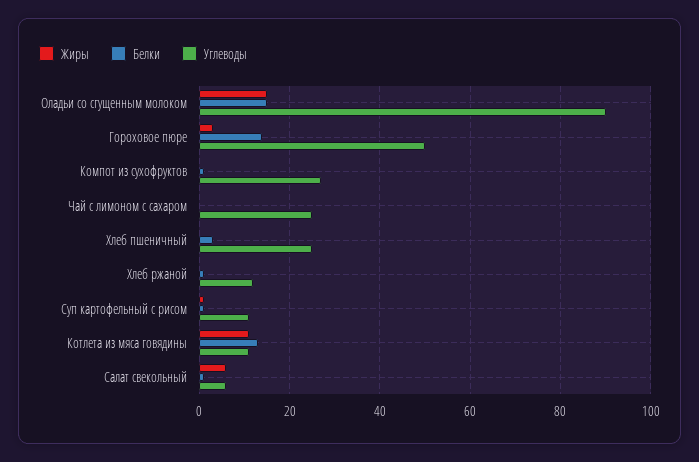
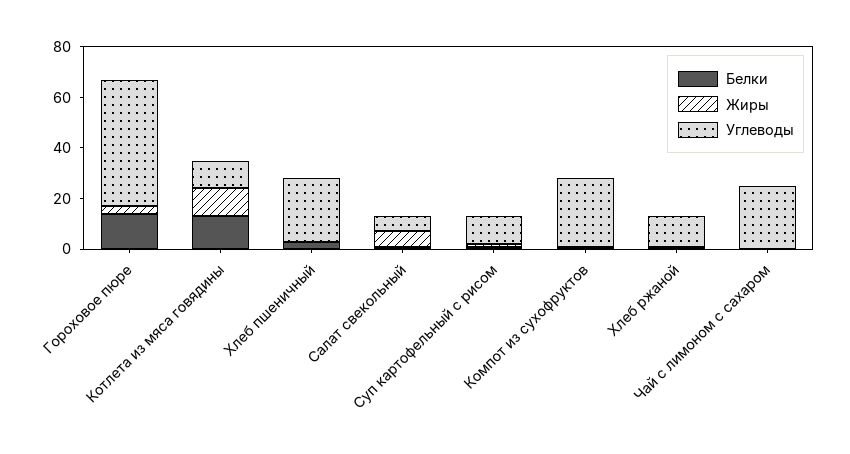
Жиры, Оладьи со сгущенным молоком: 15 -> none
Белки, Оладьи со сгущенным молоком: 15 -> none
Углеводы, Оладьи со сгущенным молоком: 90 -> none

